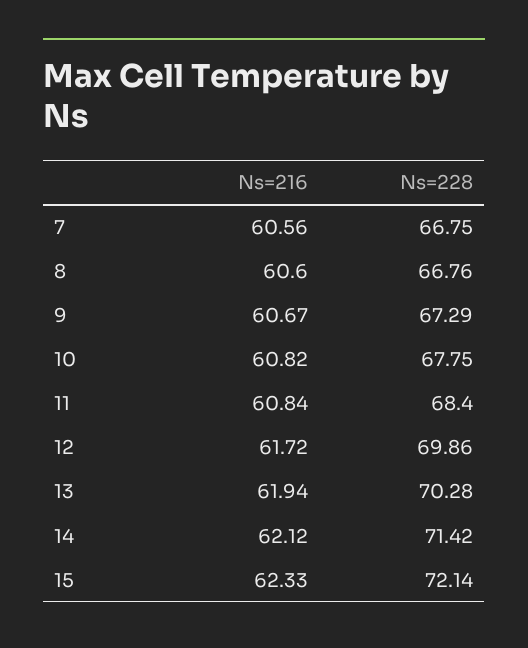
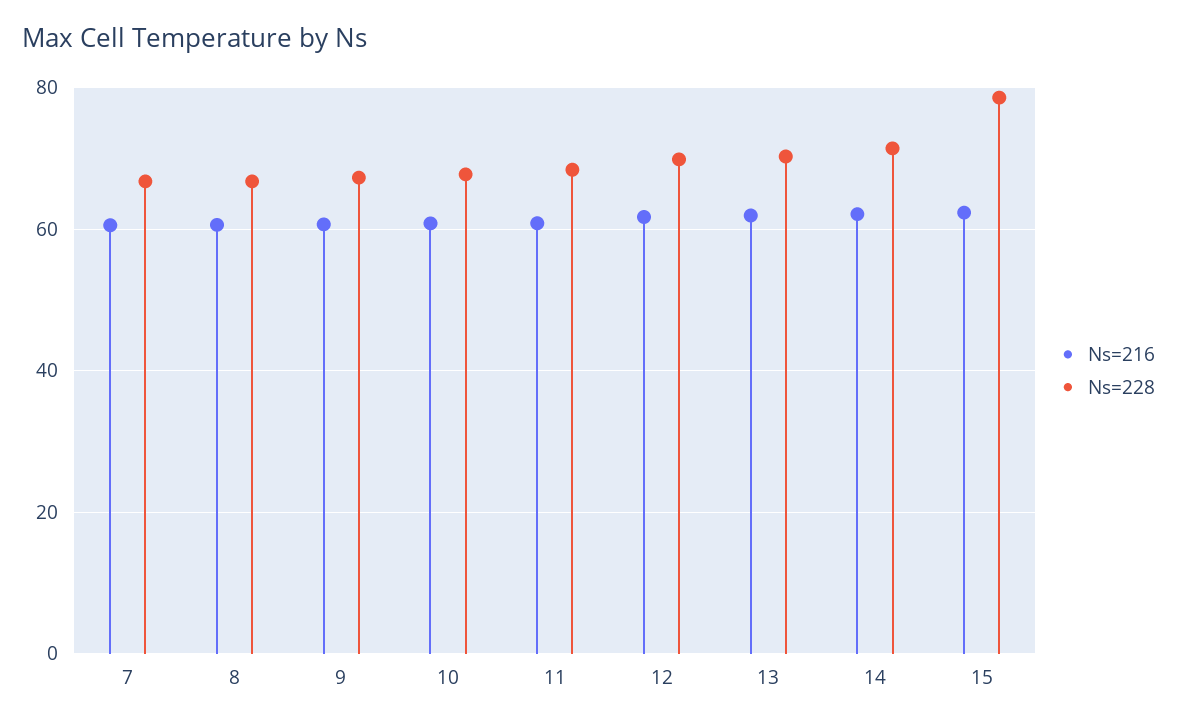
Ns=228, 15: 72.14 -> 78

